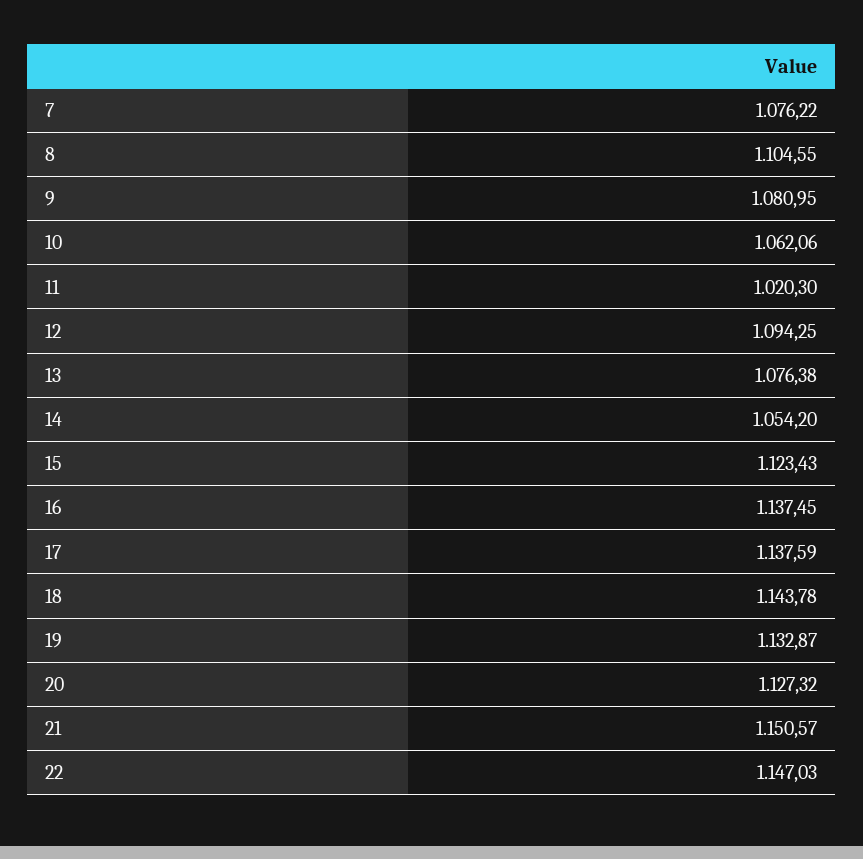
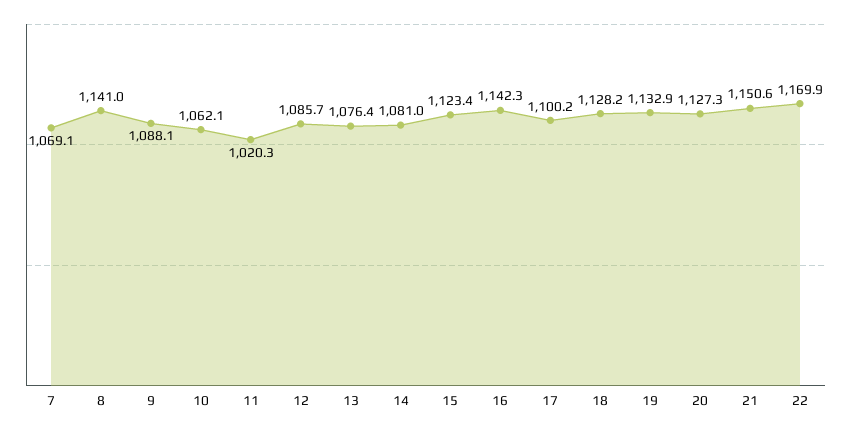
7: 1076.22 -> 1069.1
8: 1104.55 -> 1141
9: 1080.95 -> 1088.1
12: 1094.25 -> 1085.7
14: 1054.2 -> 1081
16: 1137.45 -> 1142.3
17: 1137.59 -> 1100.2
18: 1143.78 -> 1128.2
22: 1147.03 -> 1169.9

